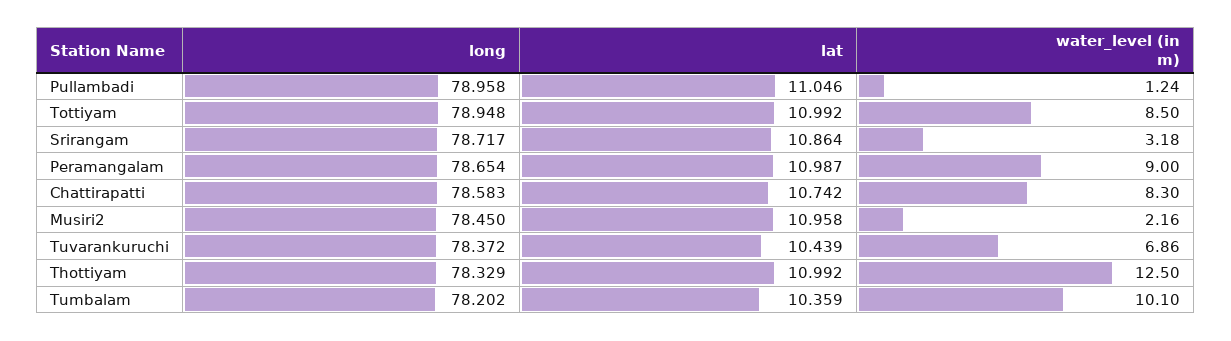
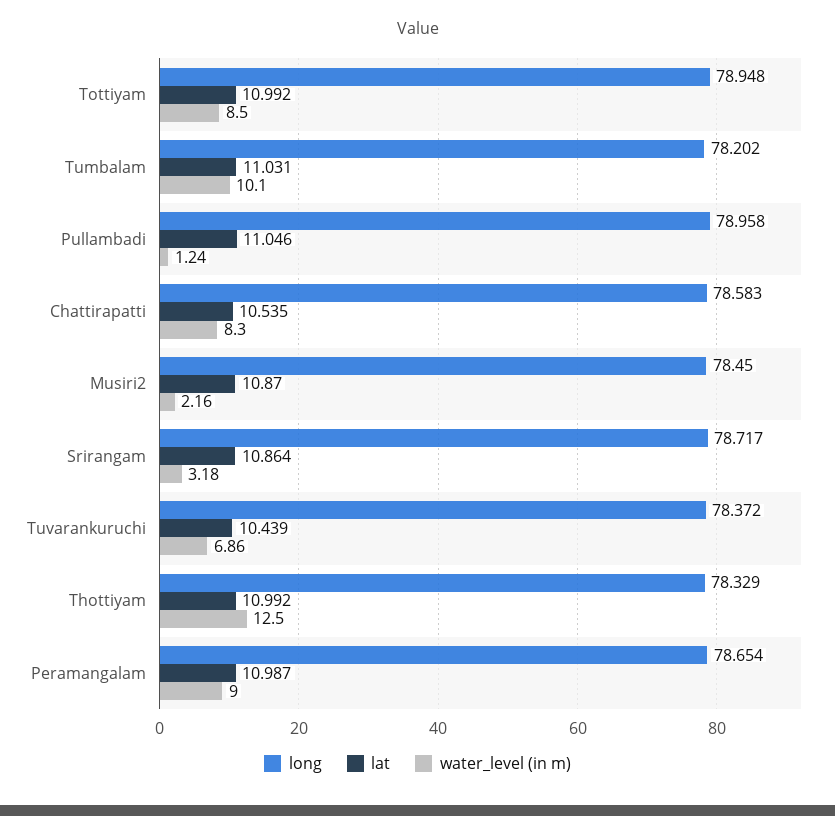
lat, Chattirapatti: 10.742 -> 10.535
lat, Musiri2: 10.958 -> 10.87
lat, Tumbalam: 10.359 -> 11.031

